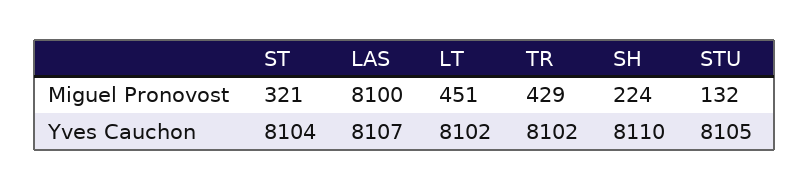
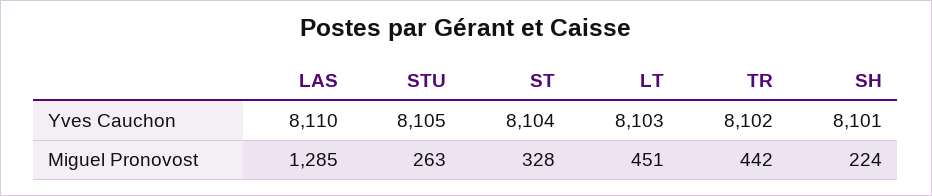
ST, Miguel Pronovost: 321 -> 328
LAS, Miguel Pronovost: 8100 -> 1285
TR, Miguel Pronovost: 429 -> 442
STU, Miguel Pronovost: 132 -> 263
LAS, Yves Cauchon: 8107 -> 8110
LT, Yves Cauchon: 8102 -> 8103
SH, Yves Cauchon: 8110 -> 8101

